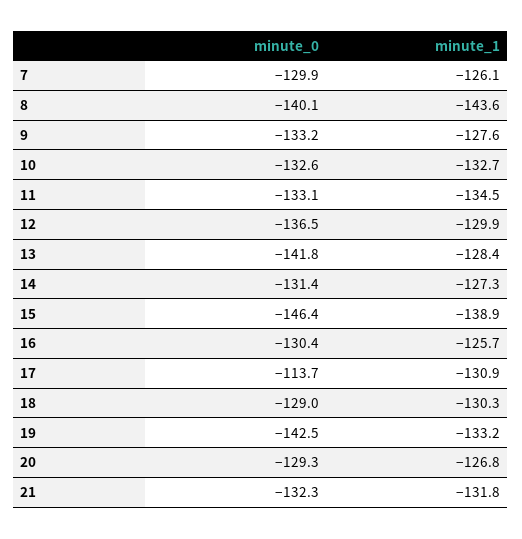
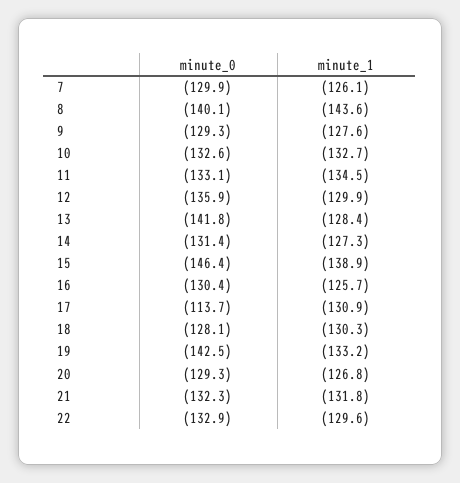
minute_0, 9: -133.2 -> -129.3
minute_0, 12: -136.5 -> -135.9
minute_0, 18: -129 -> -128.1
minute_0, 22: none -> -132.9
minute_1, 22: none -> -129.6

